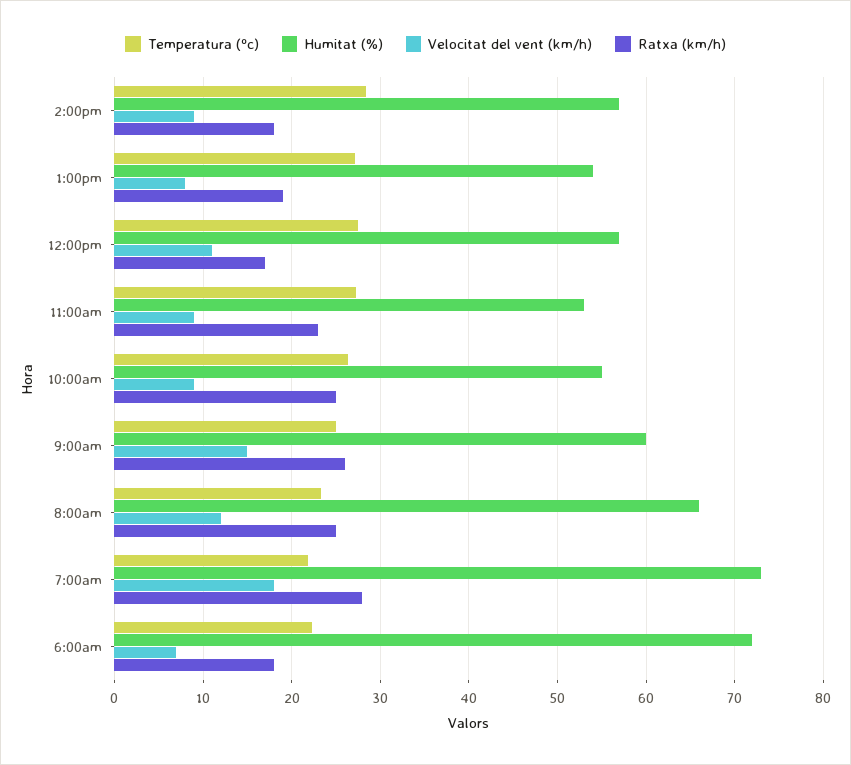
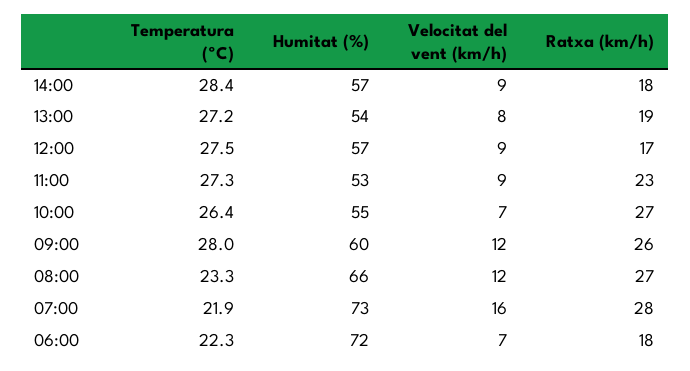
Velocitat del vent (km/h), 12:00pm: 11 -> 9
Velocitat del vent (km/h), 10:00am: 9 -> 7
Ratxa (km/h), 10:00am: 25 -> 27
Temperatura (ºc), 9:00am: 25 -> 28
Velocitat del vent (km/h), 9:00am: 15 -> 12
Ratxa (km/h), 8:00am: 25 -> 27
Velocitat del vent (km/h), 7:00am: 18 -> 16

